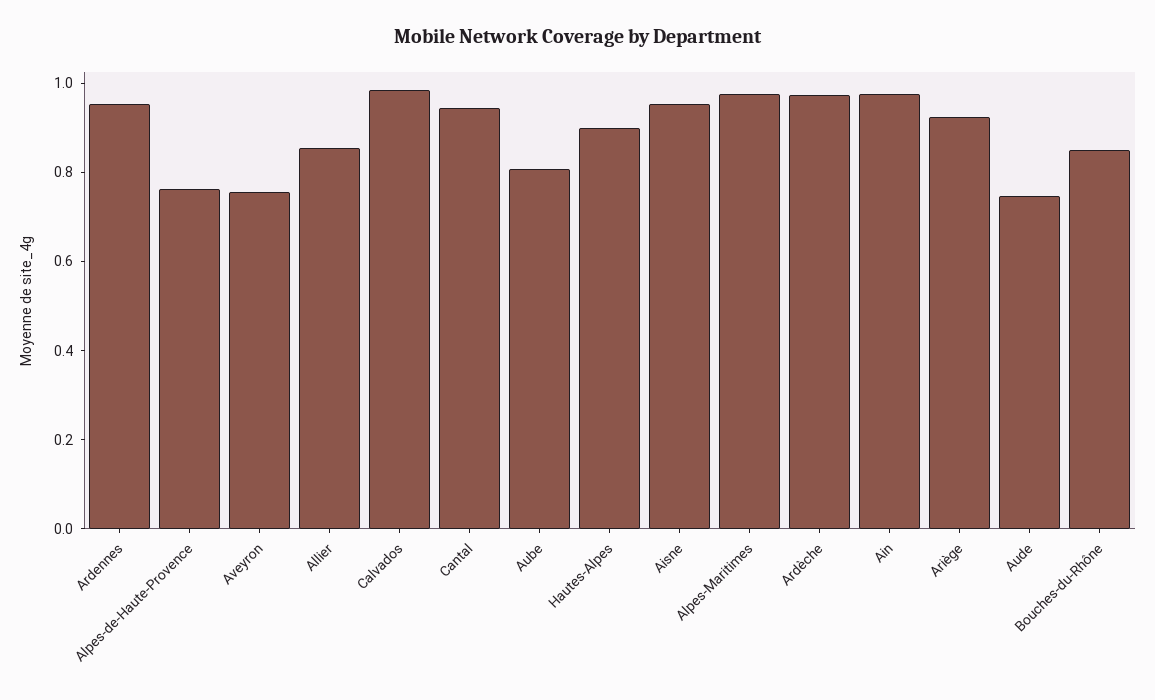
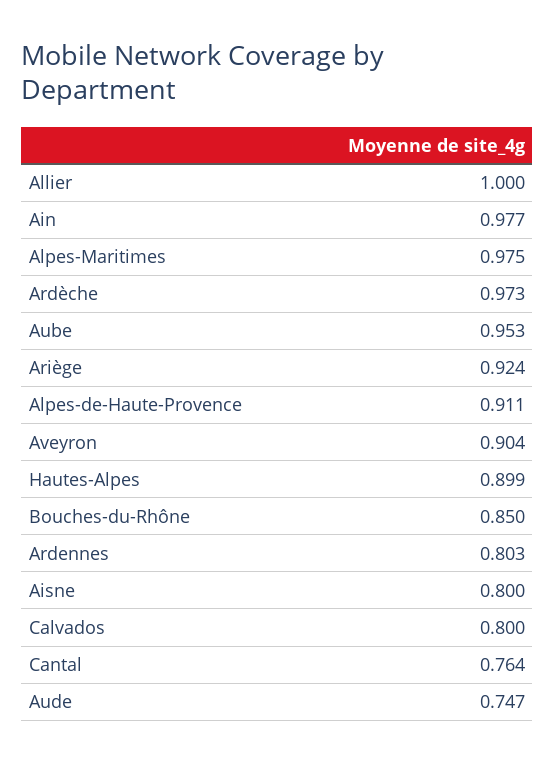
Ardennes: 0.95 -> 0.803
Alpes-de-Haute-Provence: 0.75 -> 0.911
Aveyron: 0.75 -> 0.904
Allier: 0.85 -> 1
Calvados: 1 -> 0.8
Cantal: 0.95 -> 0.764
Aube: 0.8 -> 0.953
Aisne: 0.95 -> 0.8

